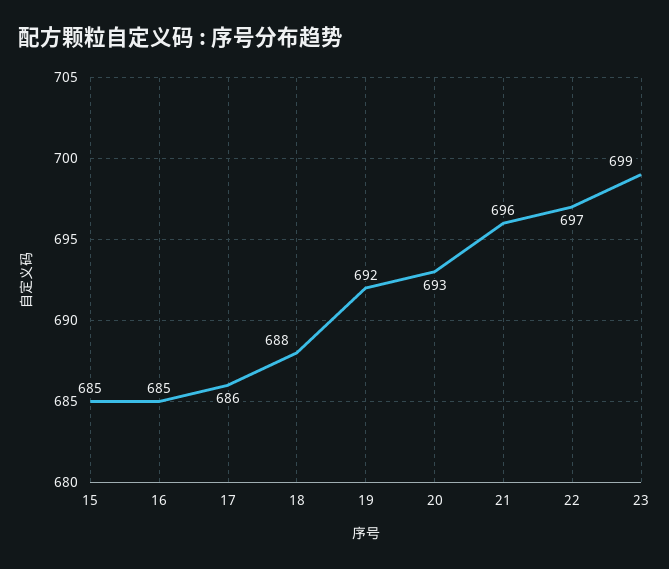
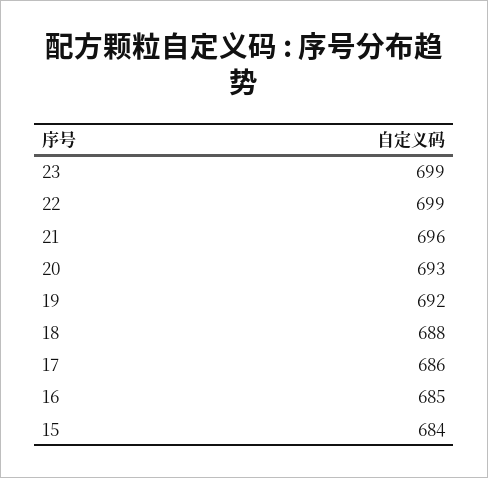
15: 685 -> 684
22: 697 -> 699

